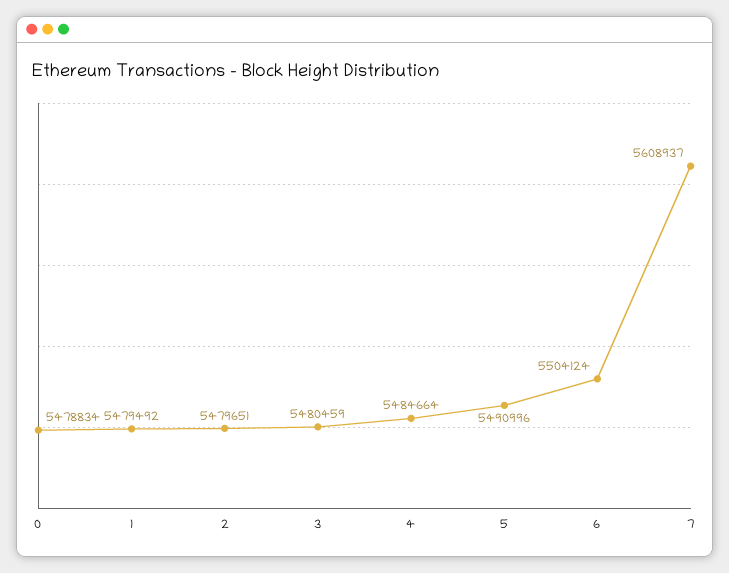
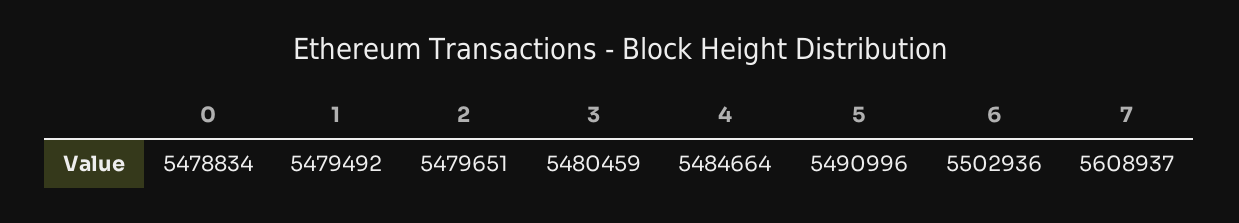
6: 5504124 -> 5502936

